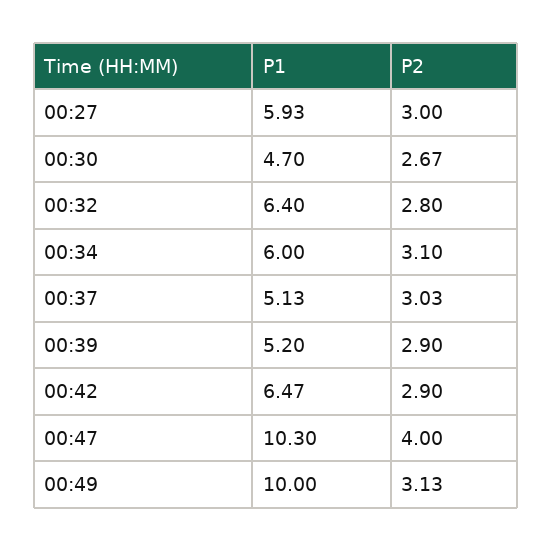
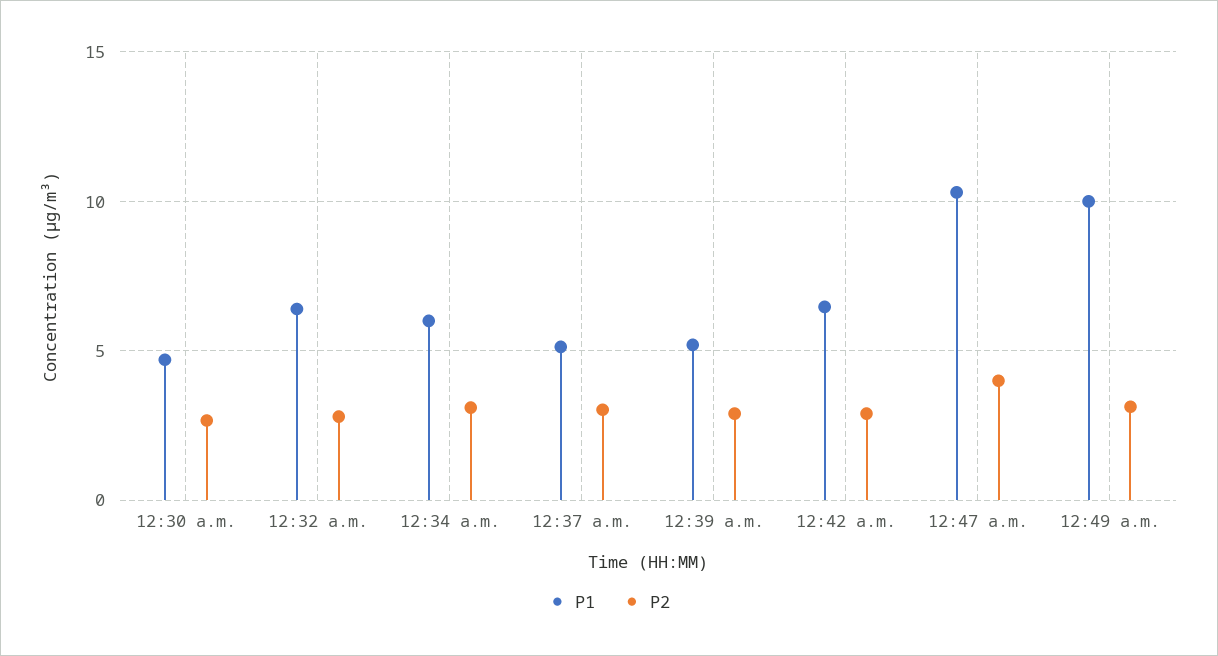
P1, 00:27: 5.93 -> none
P2, 00:27: 3 -> none

